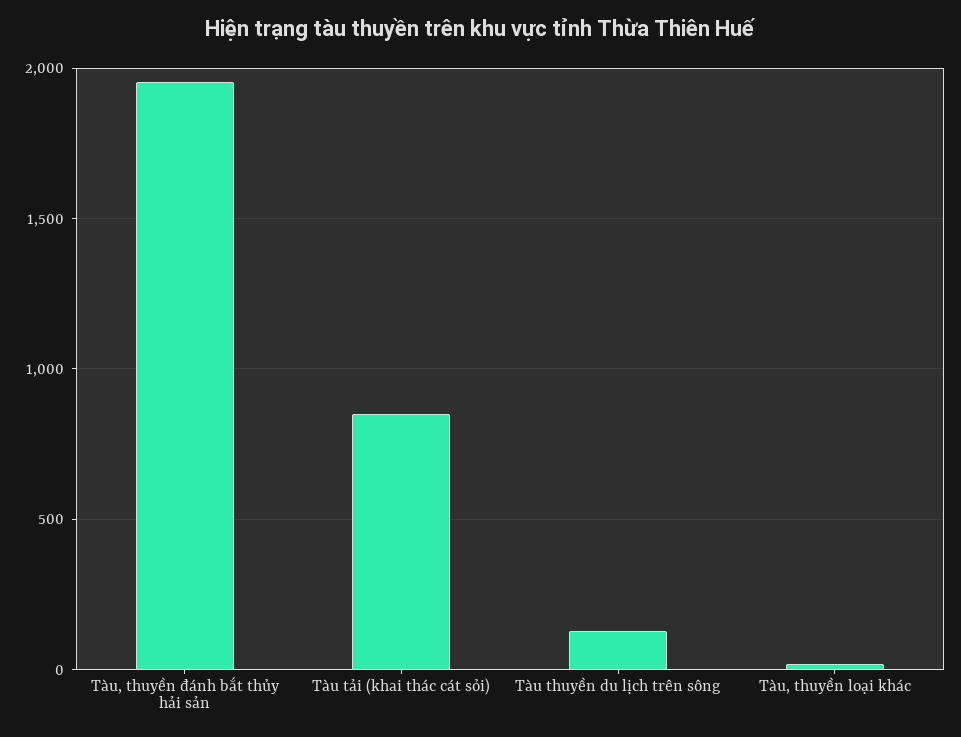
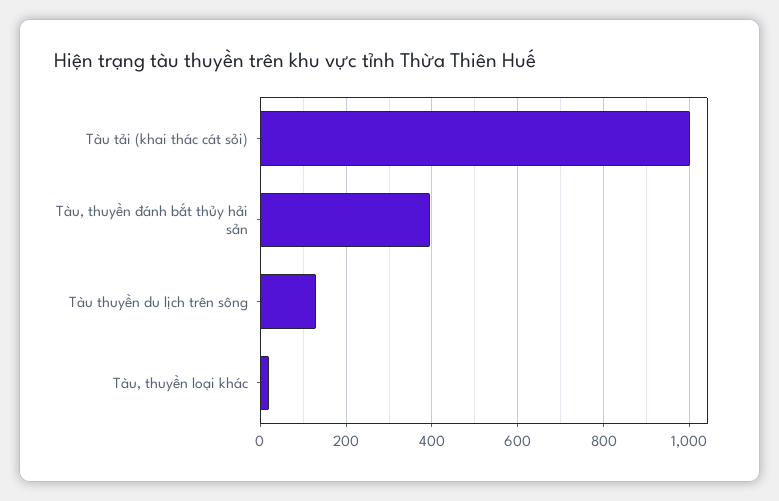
Tàu, thuyền đánh bắt thủy hải sản: 1950 -> 400
Tàu tải (khai thác cát sỏi): 850 -> 1000

